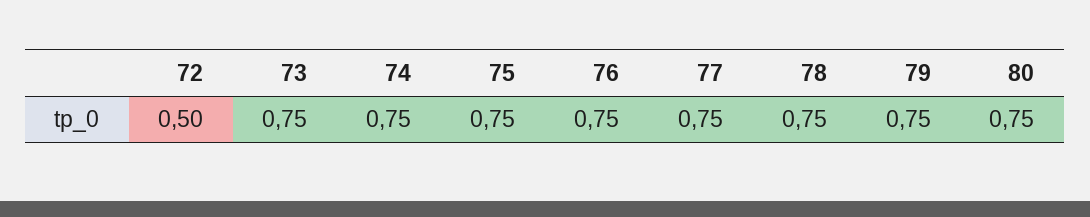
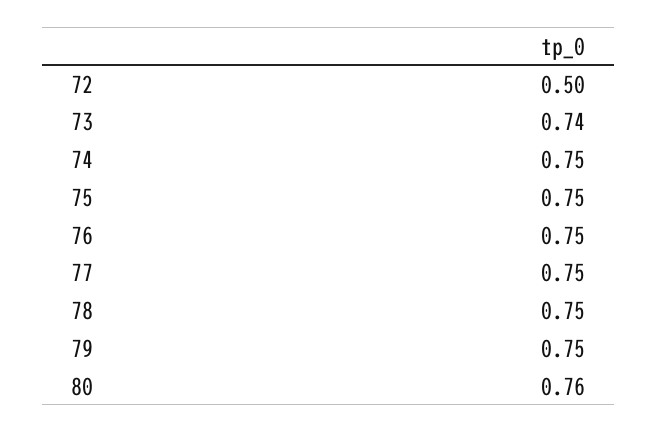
73: 0.75 -> 0.74
80: 0.75 -> 0.76

